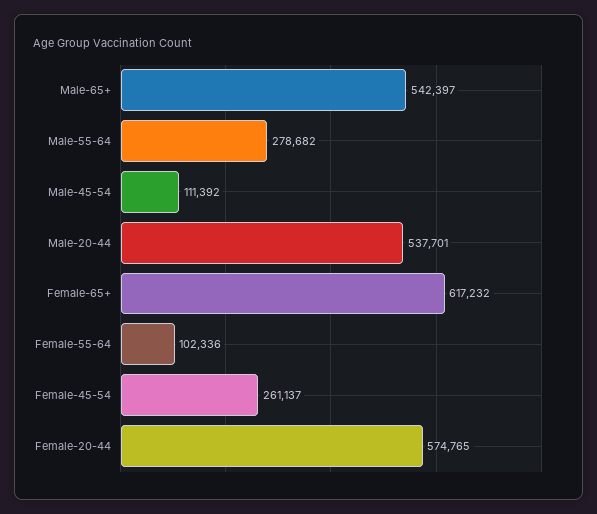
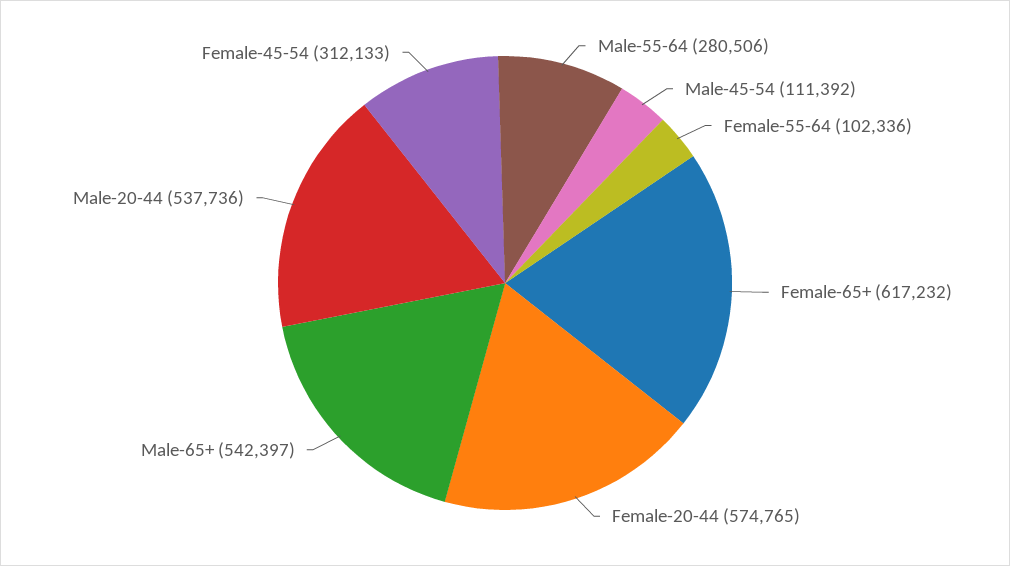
Male-55-64: 278682 -> 280506
Male-20-44: 537701 -> 537736
Female-45-54: 261137 -> 312133

